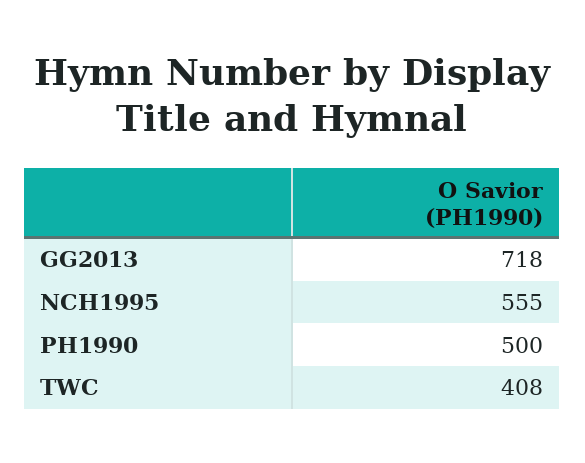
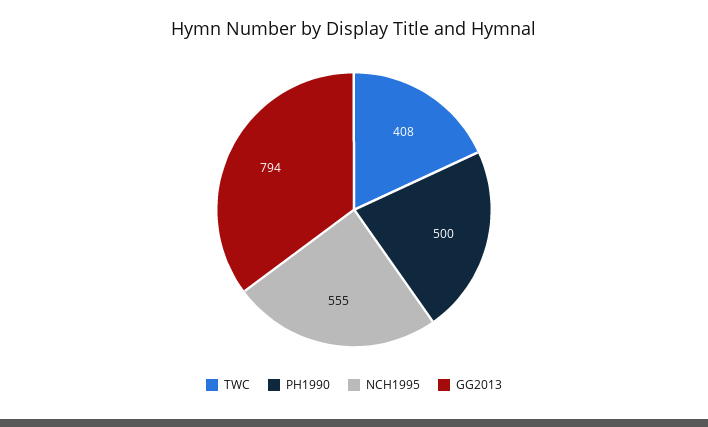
GG2013: 718 -> 794

